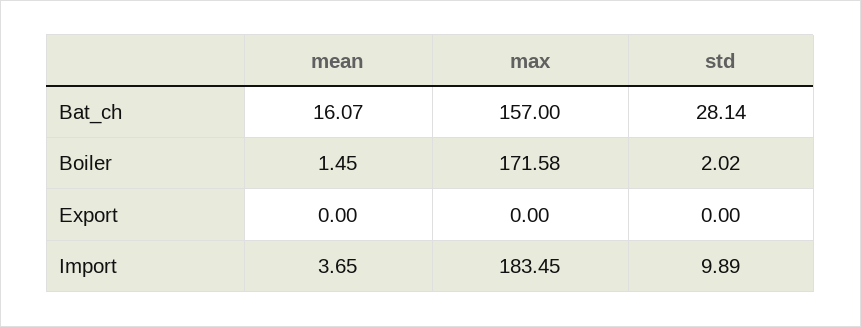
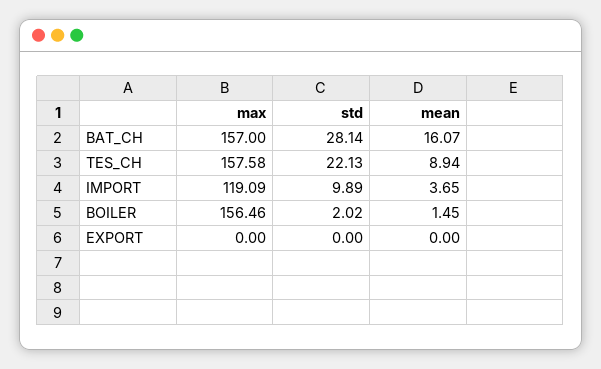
max, Boiler: 171.58 -> 156.46
max, Import: 183.45 -> 119.09
max, TES_CH: none -> 157.58
std, TES_CH: none -> 22.13
mean, TES_CH: none -> 8.94

